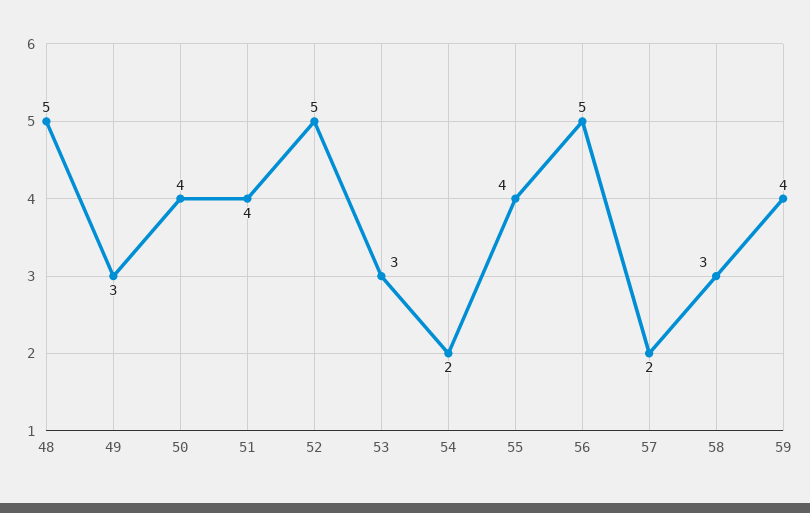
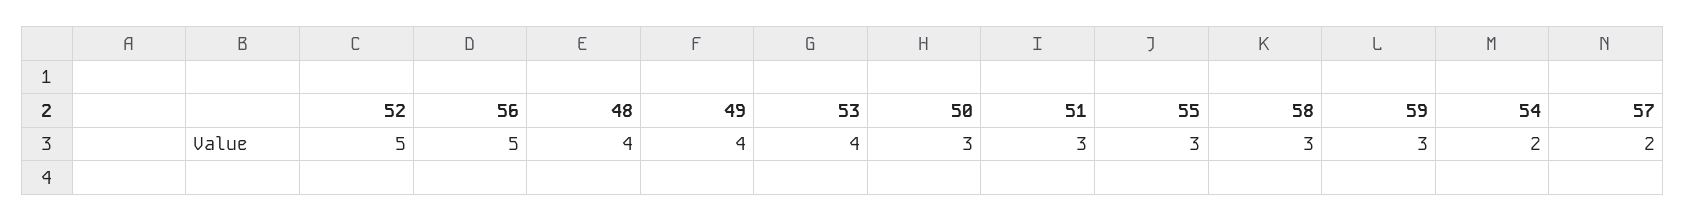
48: 5 -> 4
49: 3 -> 4
50: 4 -> 3
51: 4 -> 3
53: 3 -> 4
55: 4 -> 3
59: 4 -> 3

